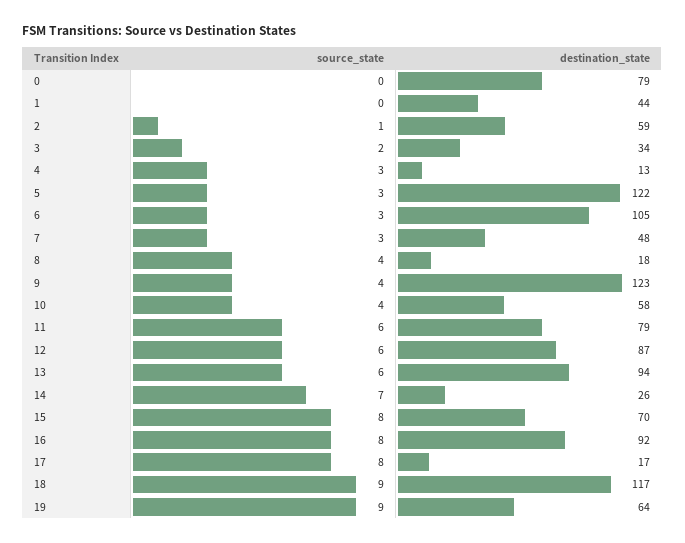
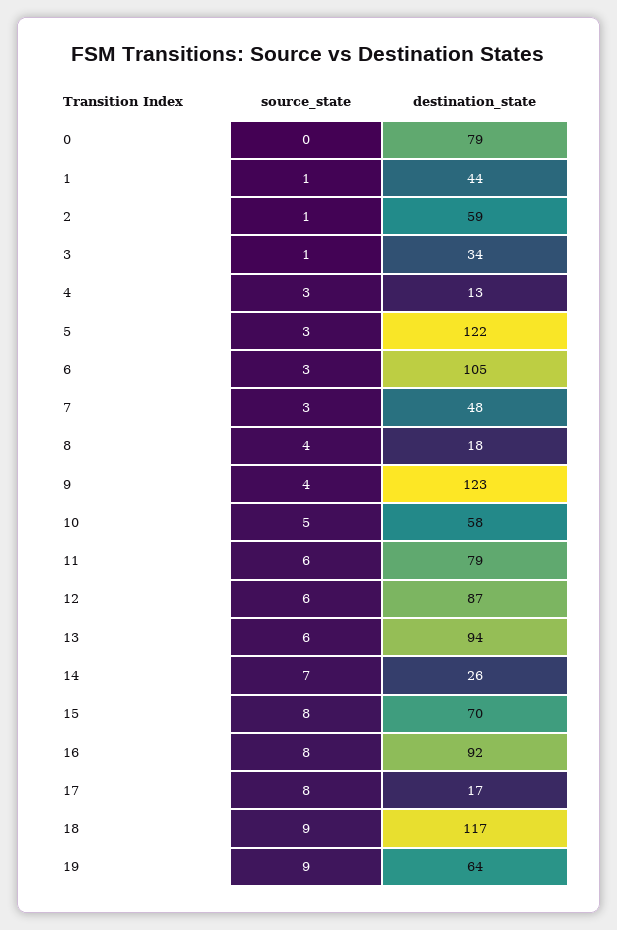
source_state, 1: 0 -> 1
source_state, 3: 2 -> 1
source_state, 10: 4 -> 5

